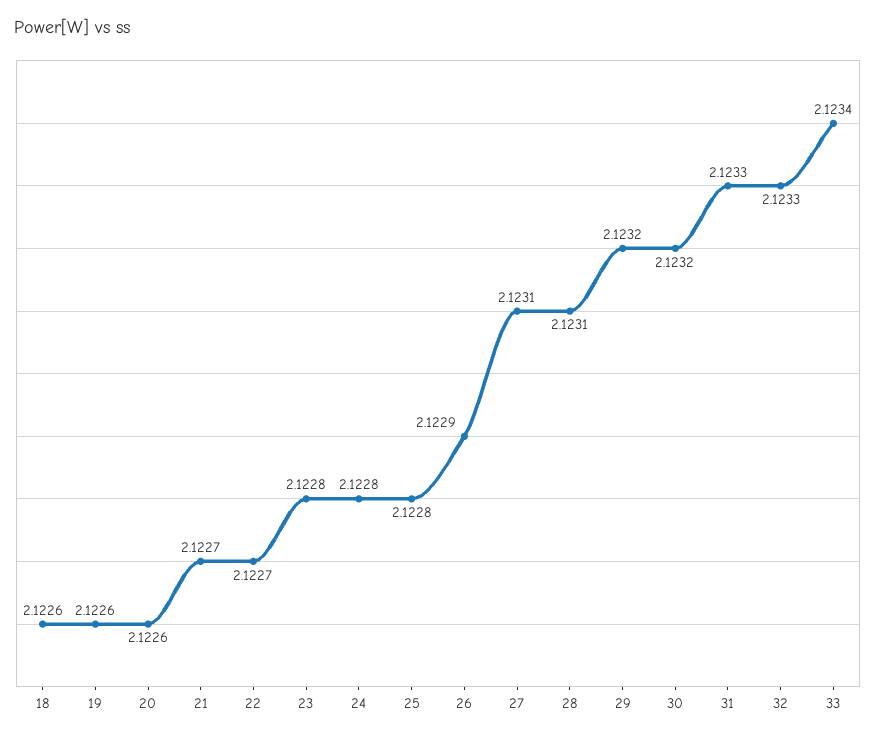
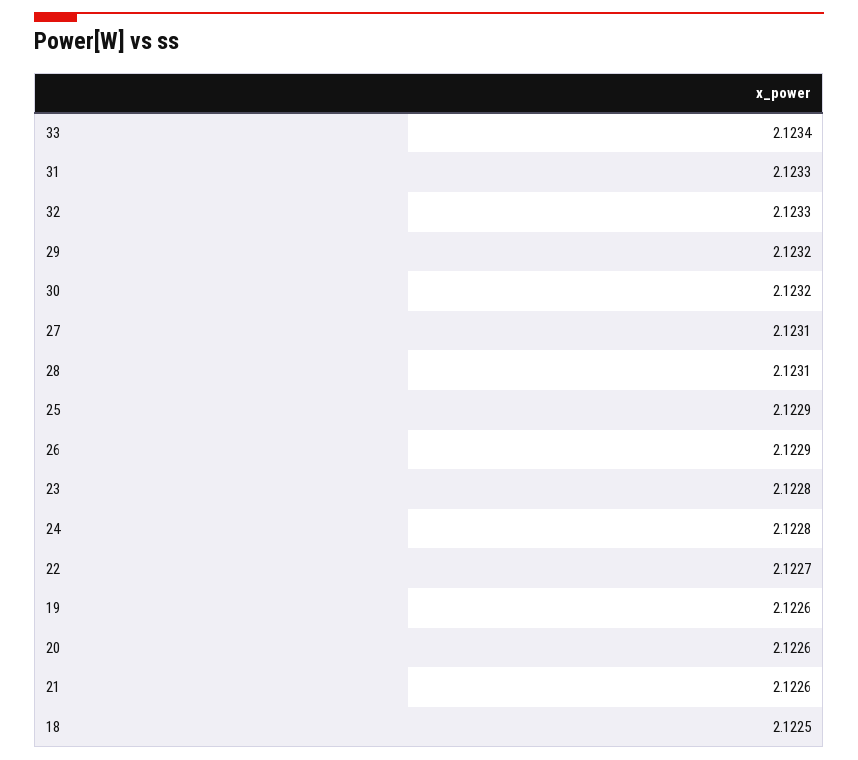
18: 2.1226 -> 2.1225
21: 2.1227 -> 2.1226
25: 2.1228 -> 2.1229

